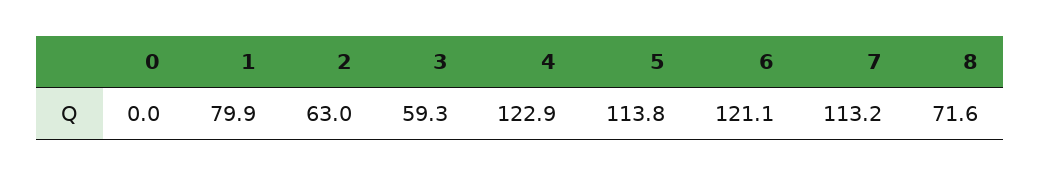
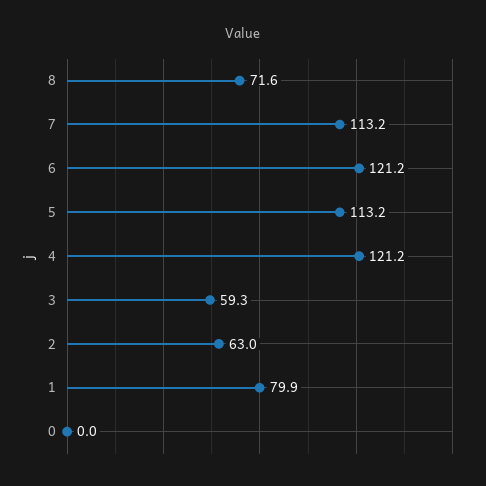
4: 122.9 -> 121.2
5: 113.8 -> 113.2
6: 121.1 -> 121.2

